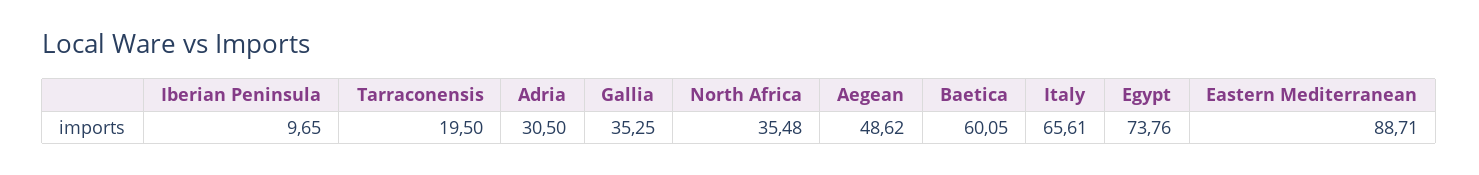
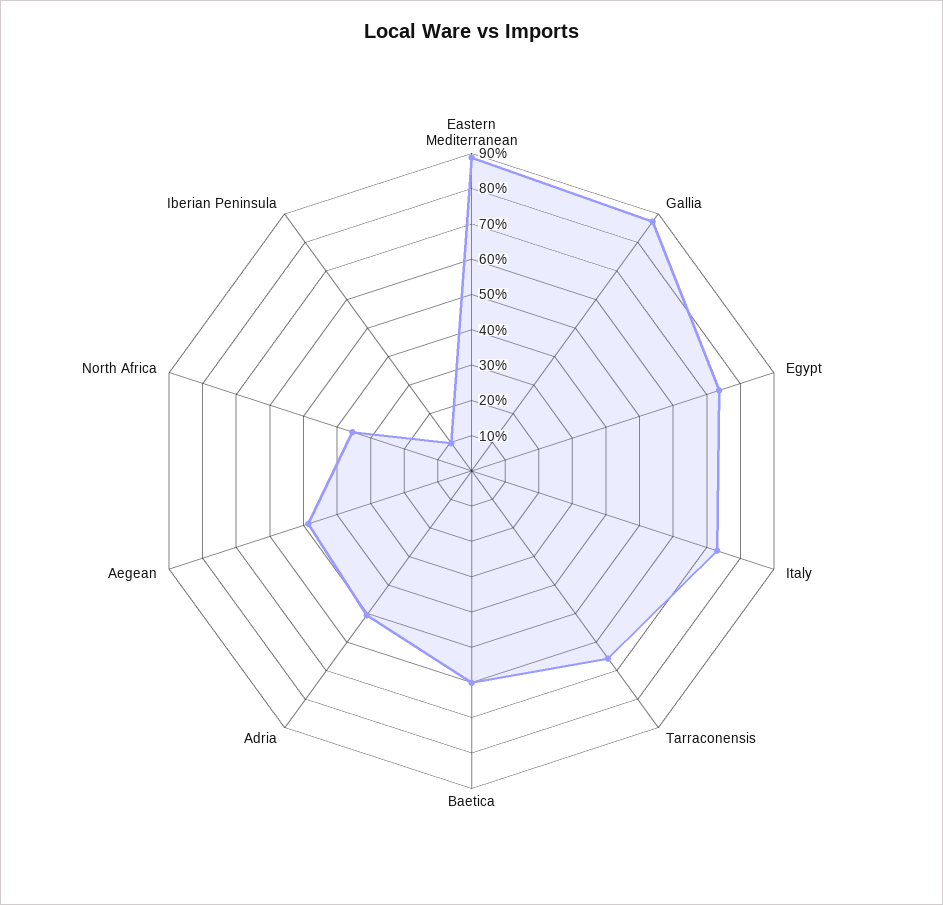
Tarraconensis: 19.5 -> 65
Adria: 30.5 -> 50
Gallia: 35.25 -> 87.5
Italy: 65.61 -> 72.5

